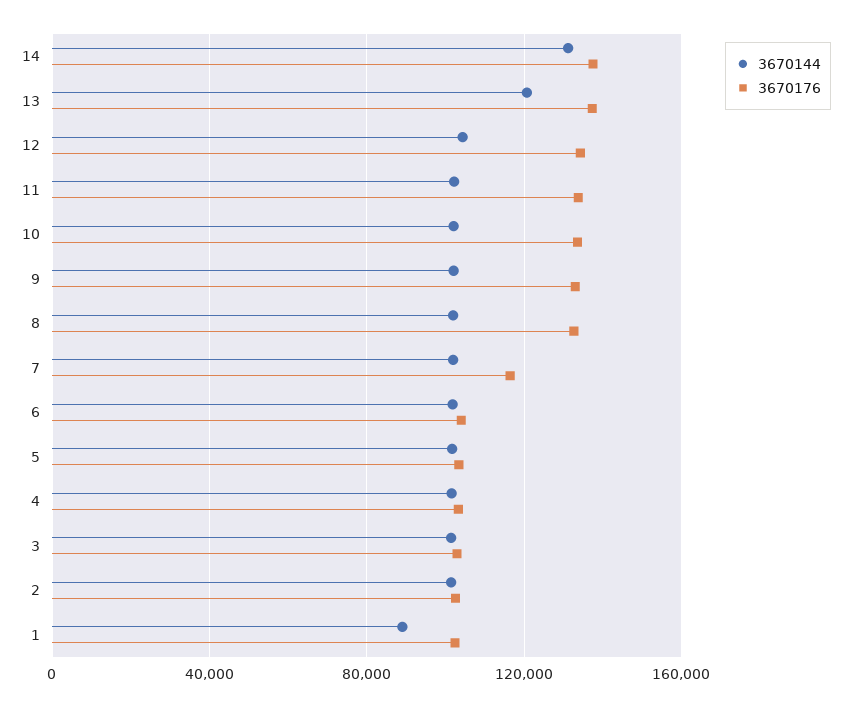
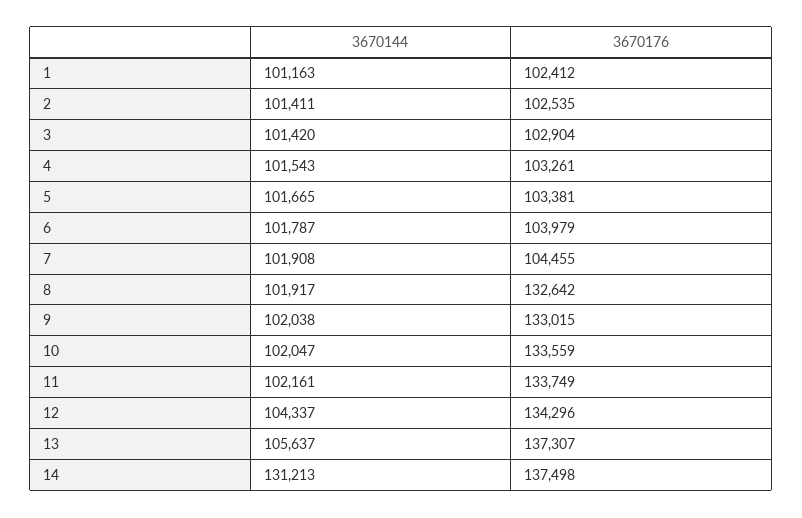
3670144, 13: 120000 -> 105637
3670176, 7: 115000 -> 104455
3670144, 1: 90000 -> 101163

